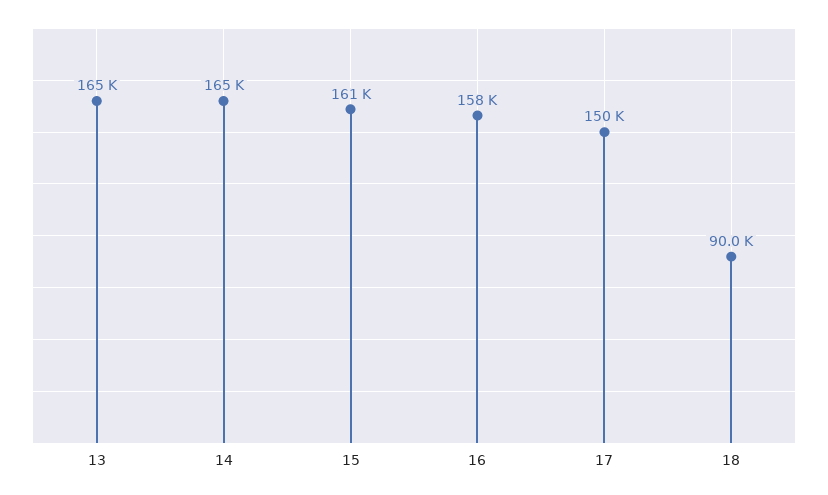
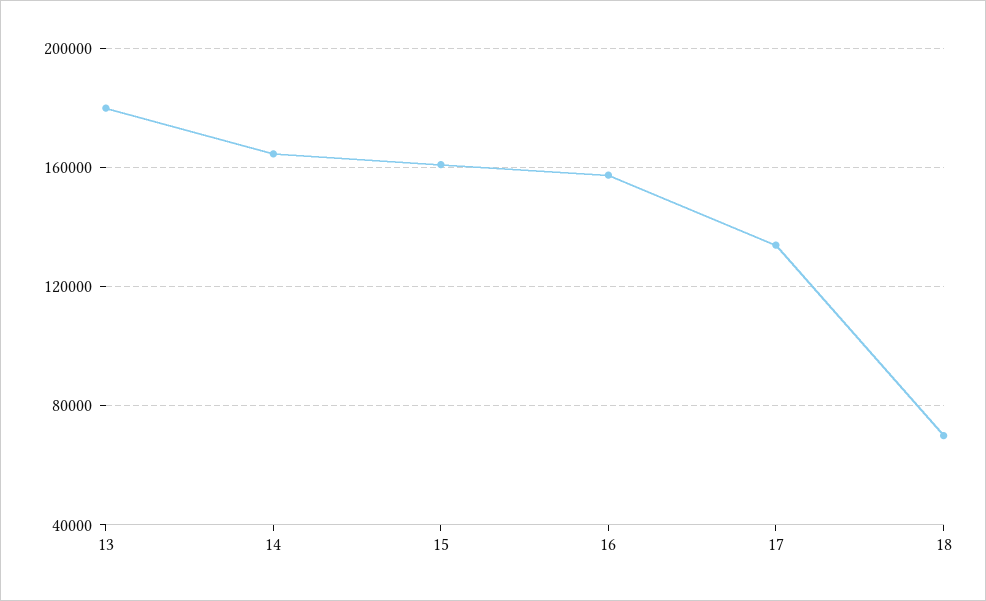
13: 165000 -> 180000
17: 150000 -> 135000
18: 90000 -> 70000

